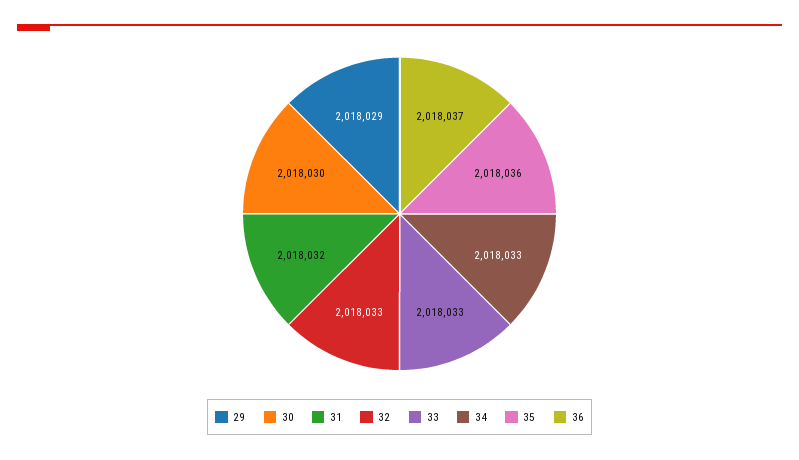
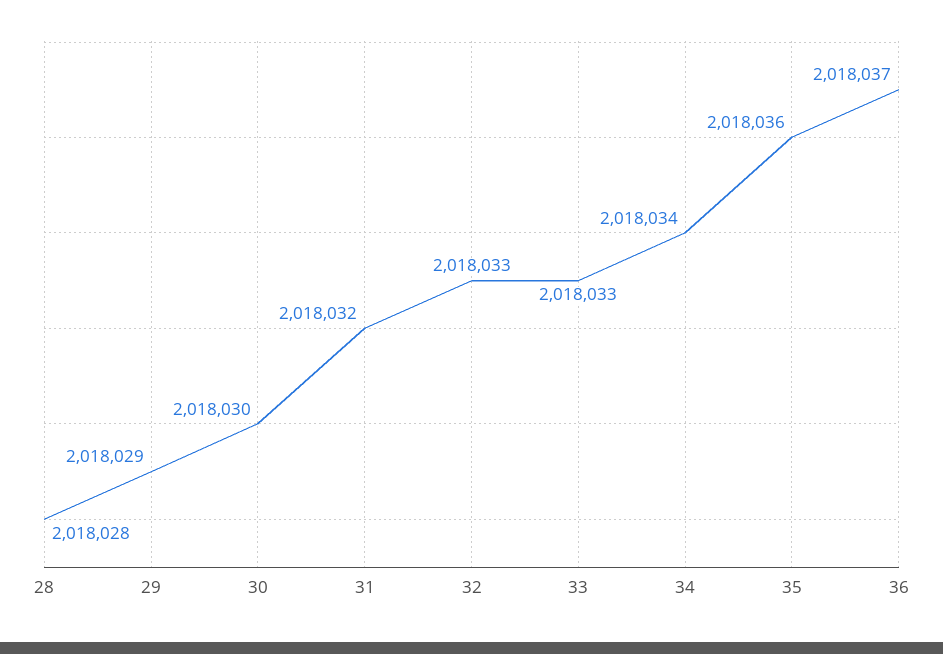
34: 2018033 -> 2018034
28: none -> 2018028

